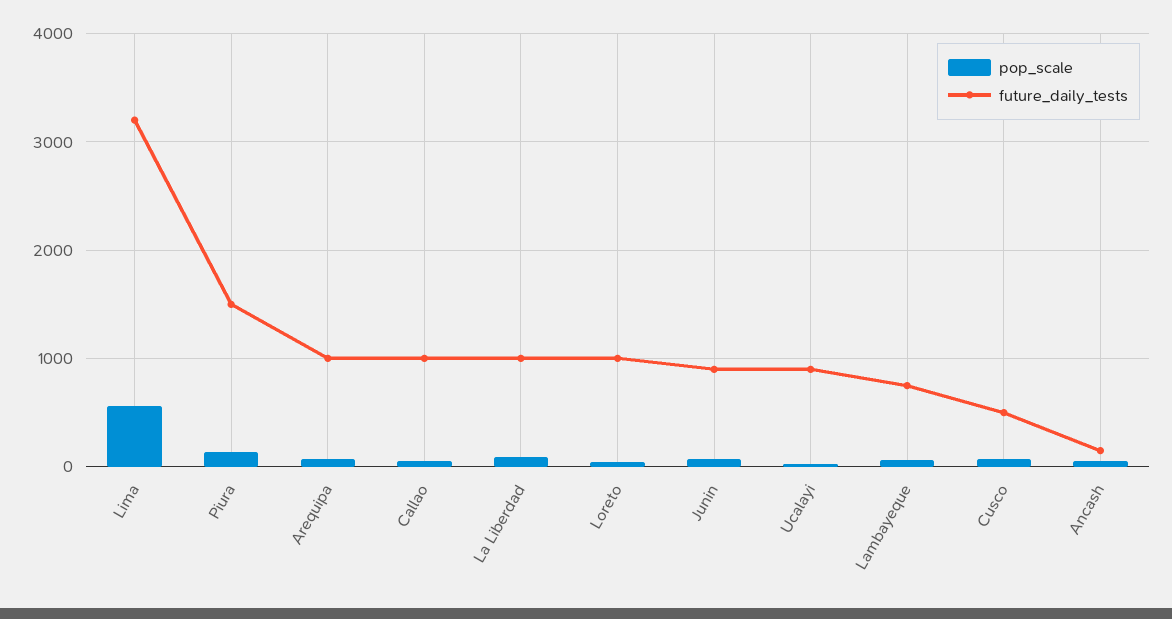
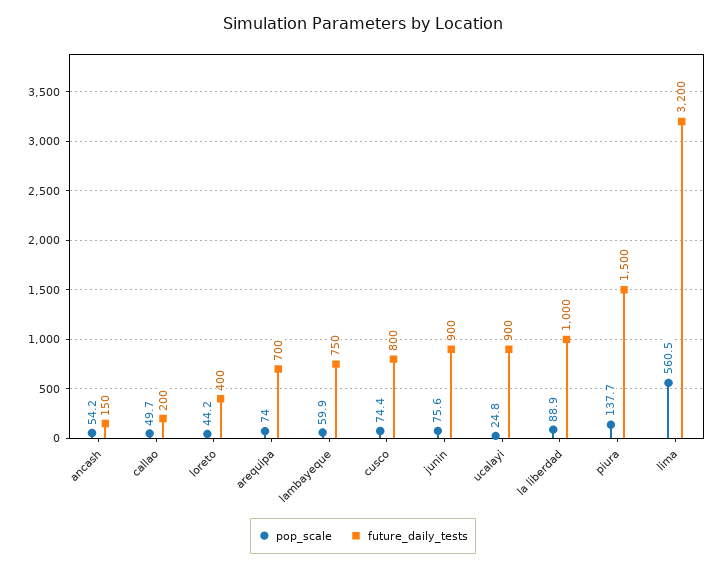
future_daily_tests, Arequipa: 1000 -> 700
future_daily_tests, Callao: 1000 -> 200
future_daily_tests, Loreto: 1000 -> 400
future_daily_tests, Cusco: 500 -> 800

